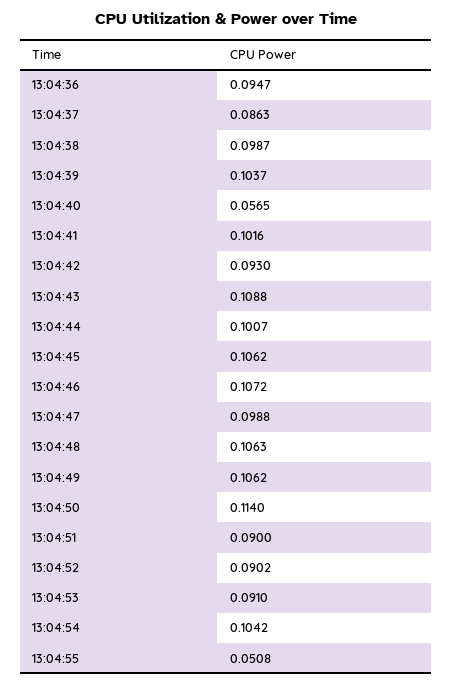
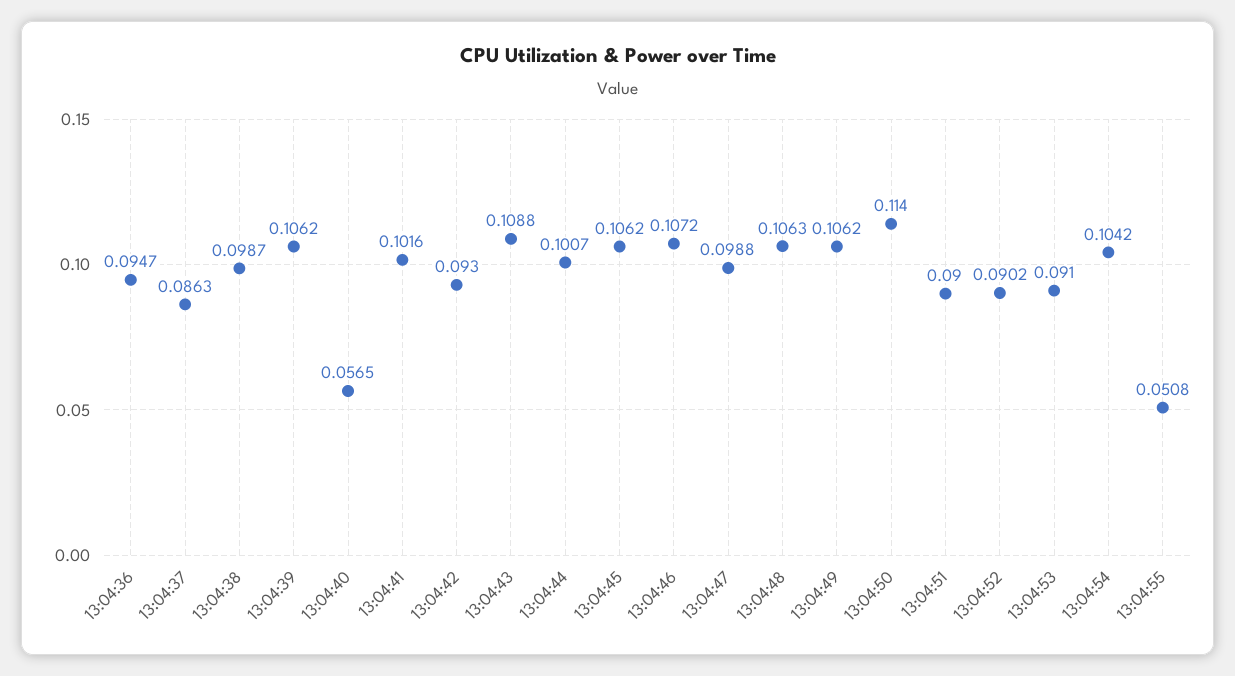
13:04:39: 0.1037 -> 0.1062

